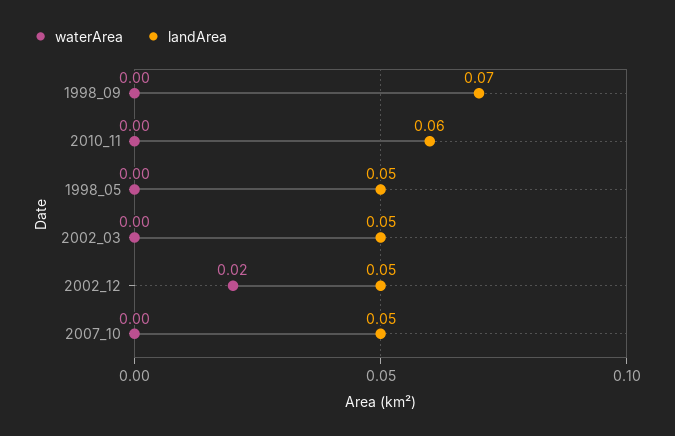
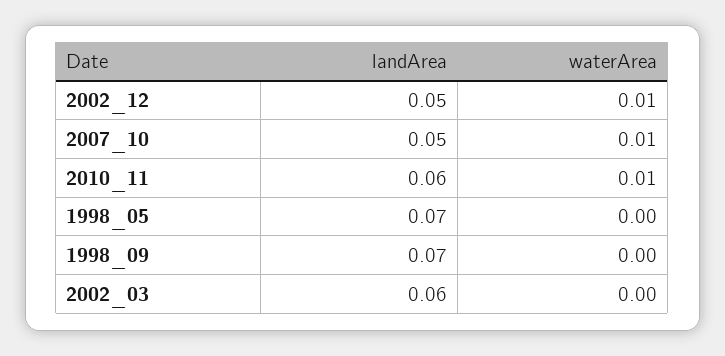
waterArea, 2010_11: 0 -> 0.01
landArea, 1998_05: 0.05 -> 0.07
landArea, 2002_03: 0.05 -> 0.06
waterArea, 2002_12: 0.02 -> 0.01
waterArea, 2007_10: 0 -> 0.01

